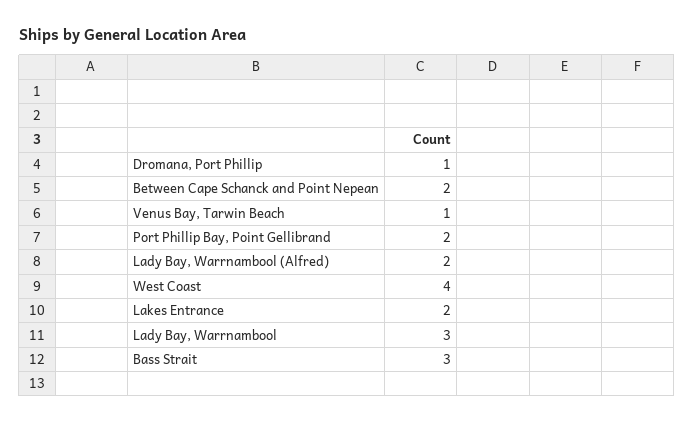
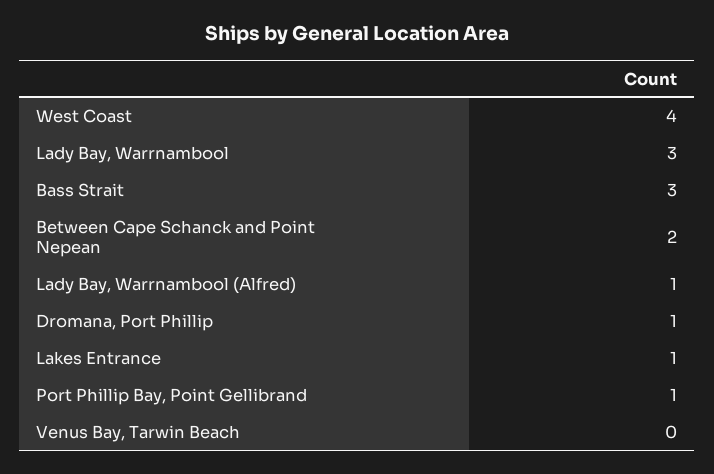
Venus Bay, Tarwin Beach: 1 -> 0
Port Phillip Bay, Point Gellibrand: 2 -> 1
Lady Bay, Warrnambool (Alfred): 2 -> 1
Lakes Entrance: 2 -> 1

